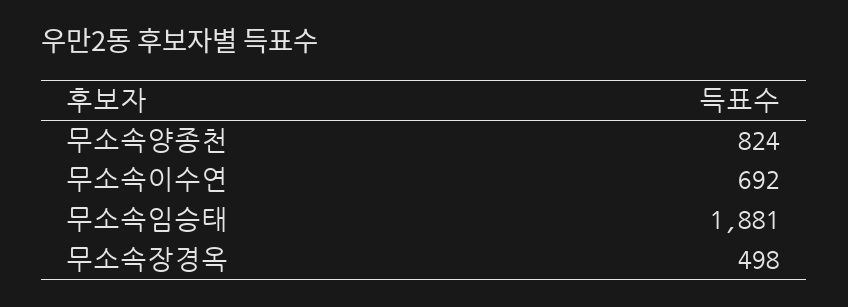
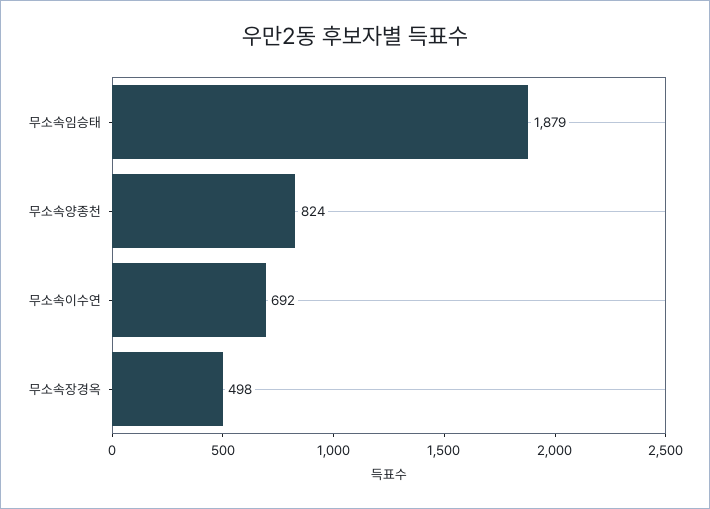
무소속임승태: 1881 -> 1879

